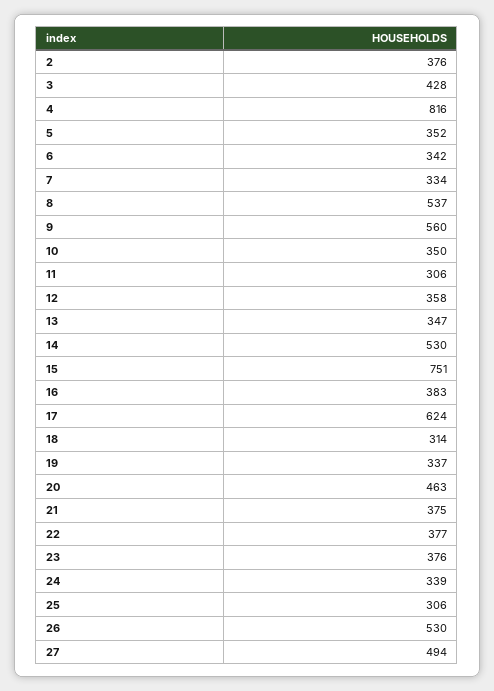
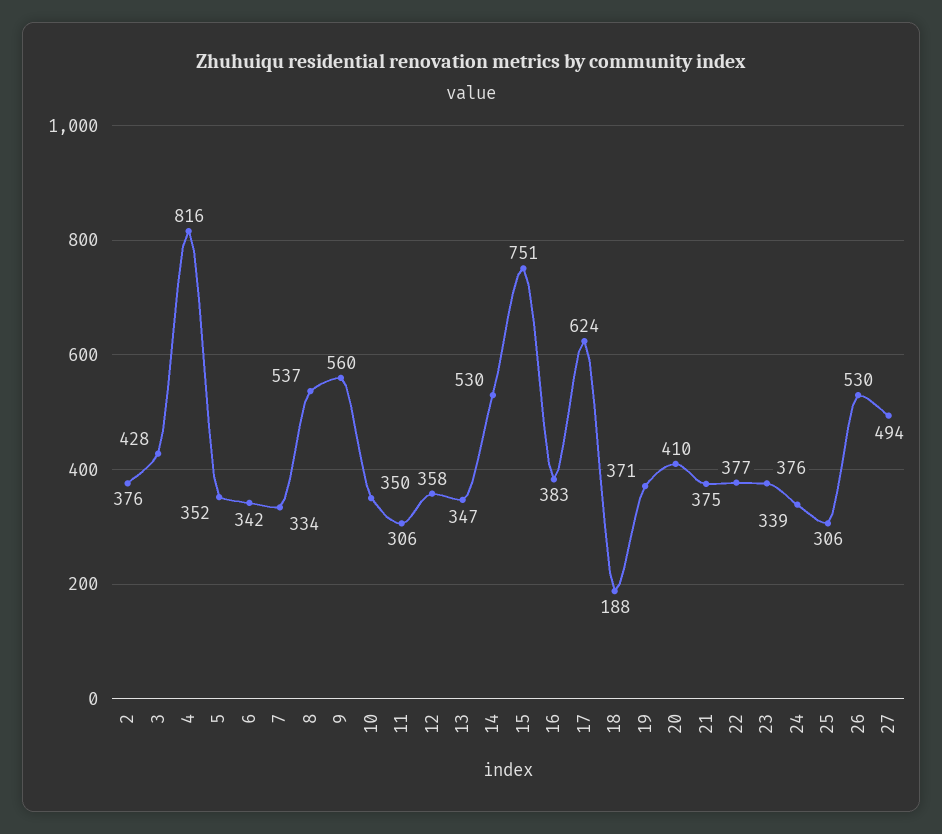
18: 314 -> 188
19: 337 -> 371
20: 463 -> 410

